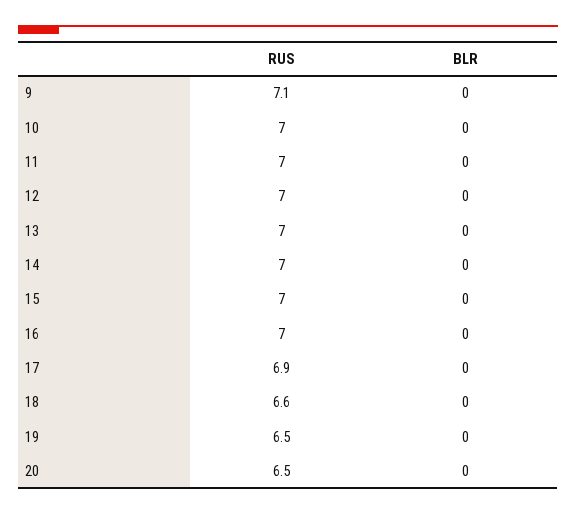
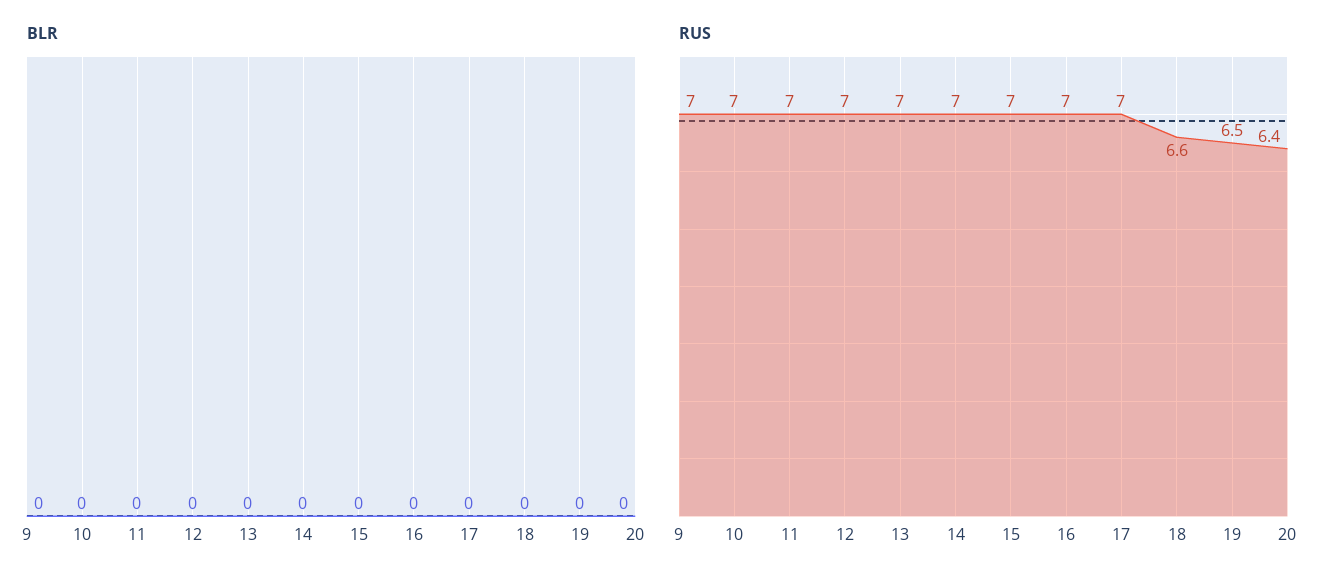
RUS, 9: 7.1 -> 7
RUS, 17: 6.9 -> 7
RUS, 20: 6.5 -> 6.4

